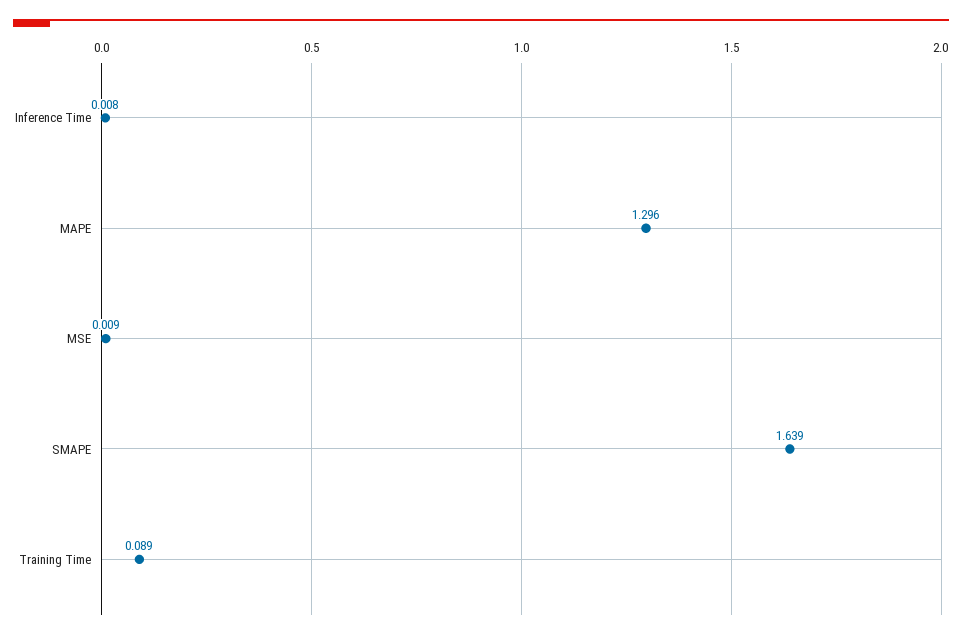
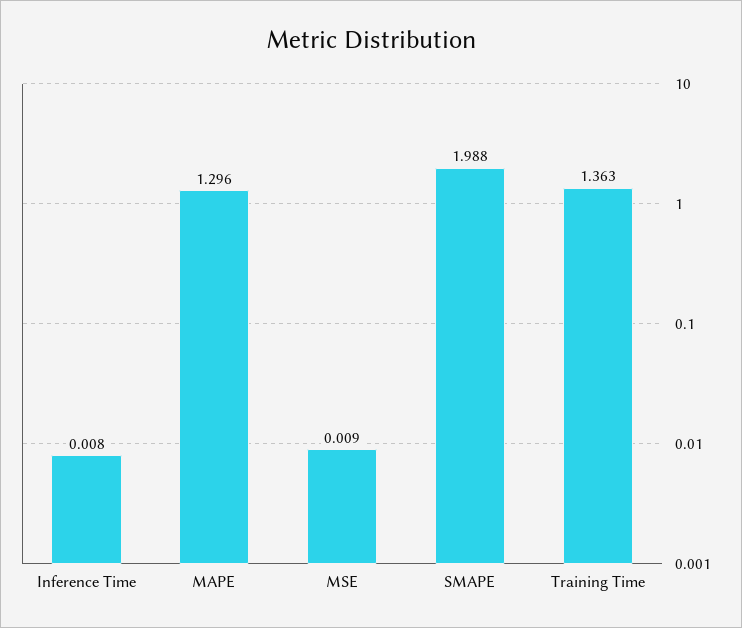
SMAPE: 1.639 -> 1.988
Training Time: 0.089 -> 1.363

